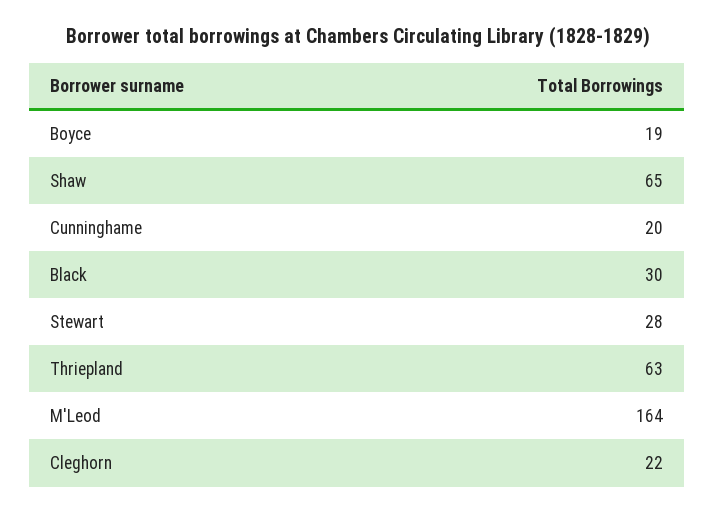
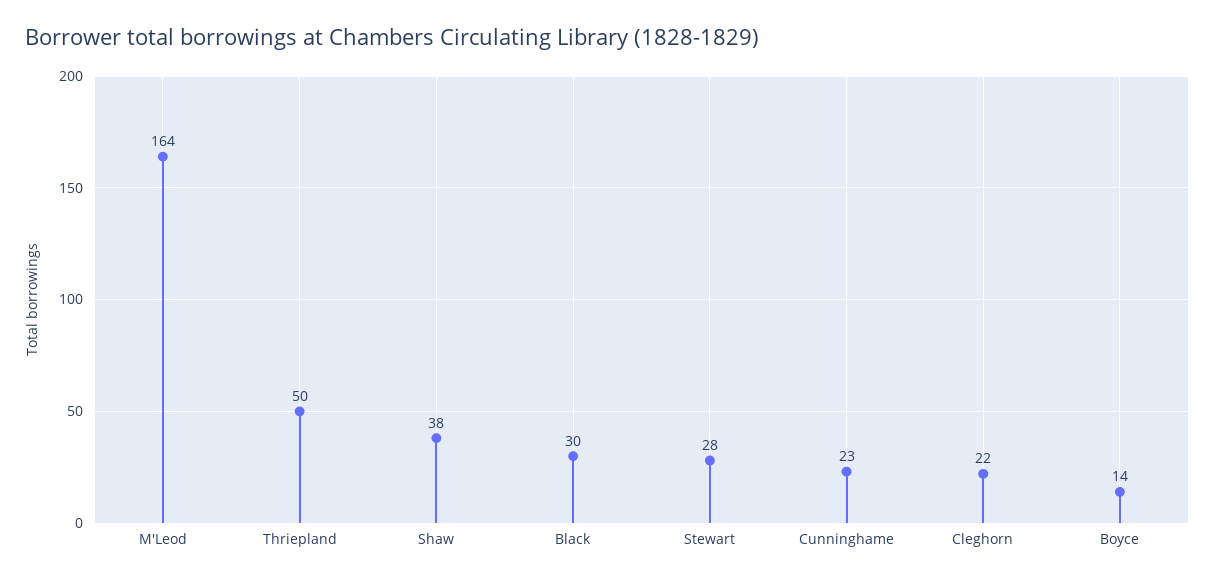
Boyce: 19 -> 14
Shaw: 65 -> 38
Cunninghame: 20 -> 23
Thriepland: 63 -> 50

